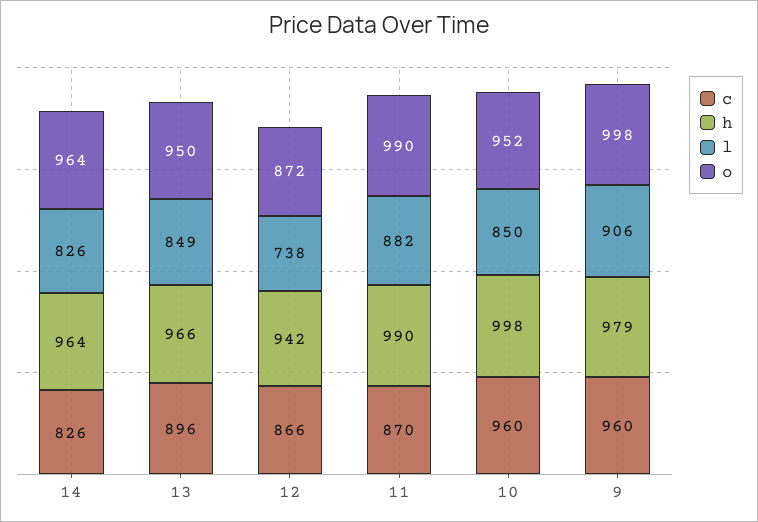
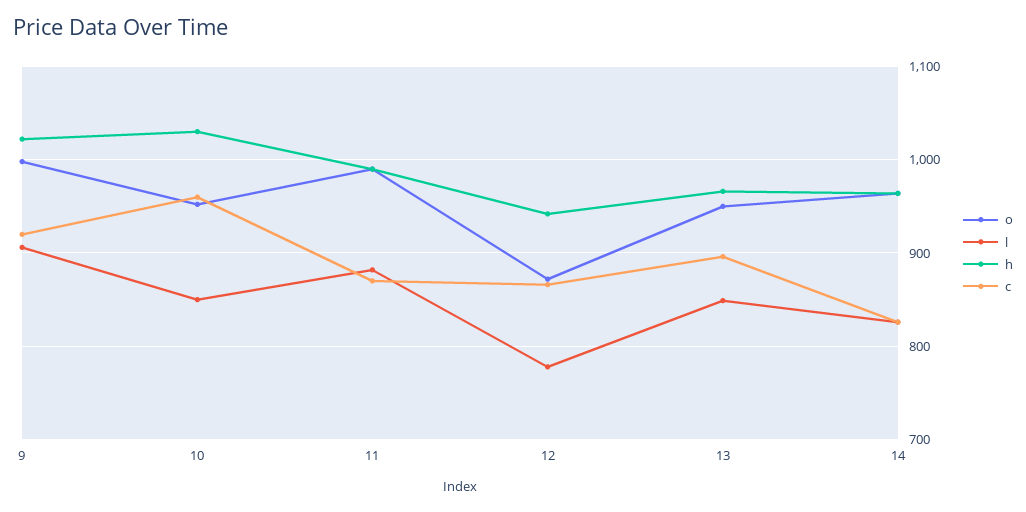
l, 12: 738 -> 780
h, 10: 998 -> 1030
c, 9: 960 -> 920
h, 9: 979 -> 1020

